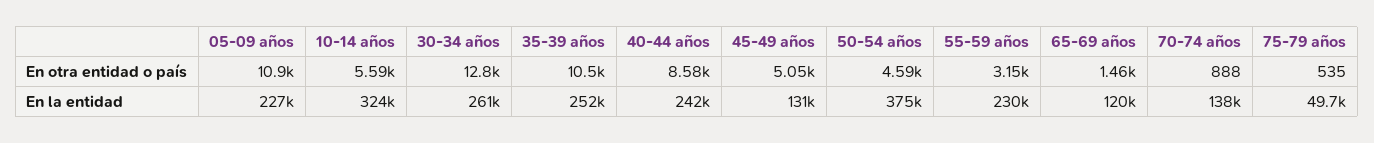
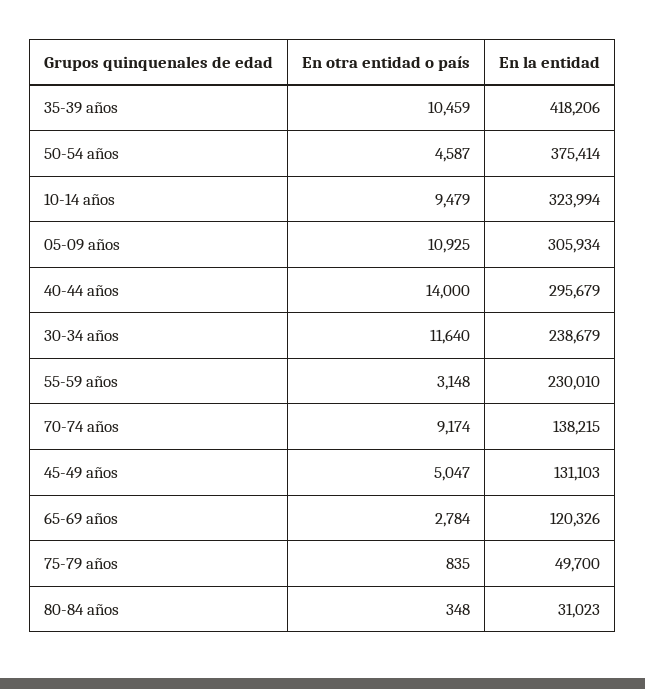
10-14 años, En otra entidad o país: 5590 -> 9479
30-34 años, En otra entidad o país: 12800 -> 11640
40-44 años, En otra entidad o país: 8580 -> 14000
65-69 años, En otra entidad o país: 1460 -> 2784
70-74 años, En otra entidad o país: 888 -> 9174
75-79 años, En otra entidad o país: 535 -> 835
05-09 años, En la entidad: 227000 -> 305934
30-34 años, En la entidad: 261000 -> 238679
35-39 años, En la entidad: 252000 -> 418206
40-44 años, En la entidad: 242000 -> 295679
80-84 años, En otra entidad o país: none -> 348
80-84 años, En la entidad: none -> 31023

